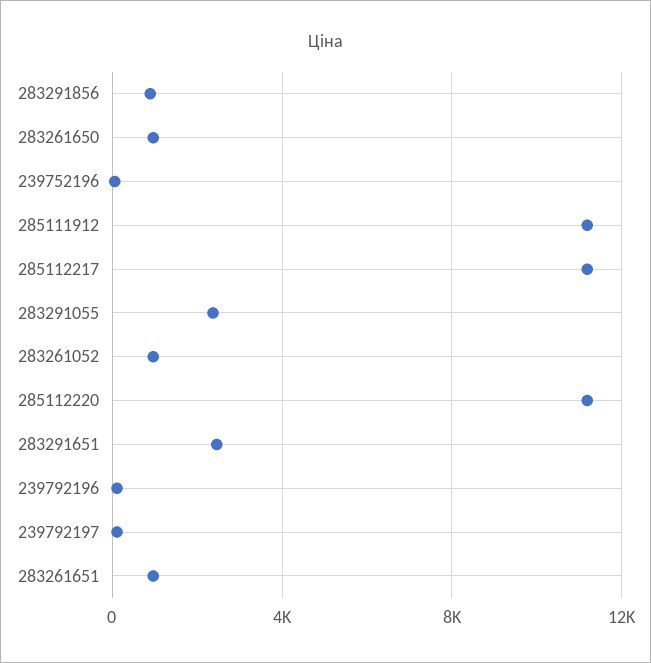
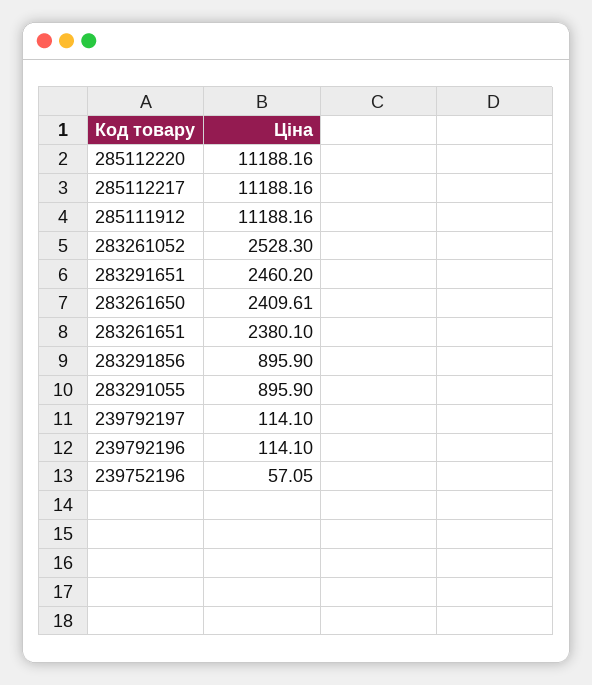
283261650: 1000 -> 2409.61
283291055: 2500 -> 895.9
283261052: 1000 -> 2528.3
283261651: 1000 -> 2380.1

